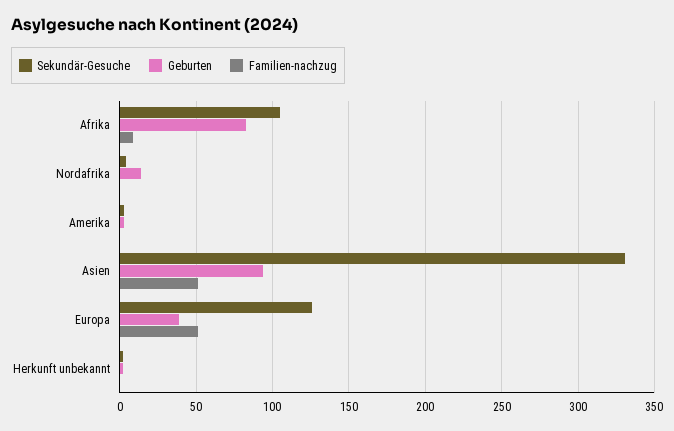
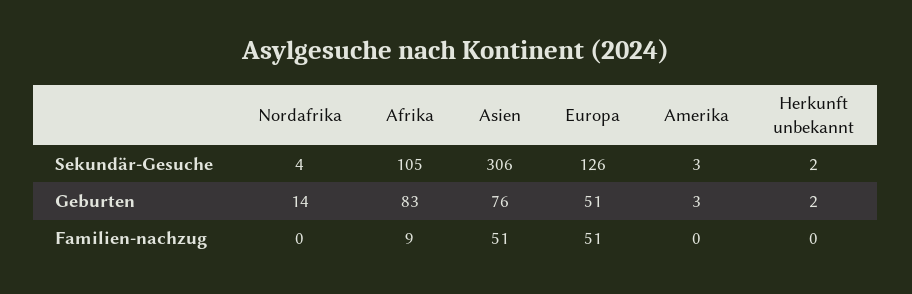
Sekundär-Gesuche, Asien: 330 -> 306
Geburten, Asien: 95 -> 76
Geburten, Europa: 40 -> 51

